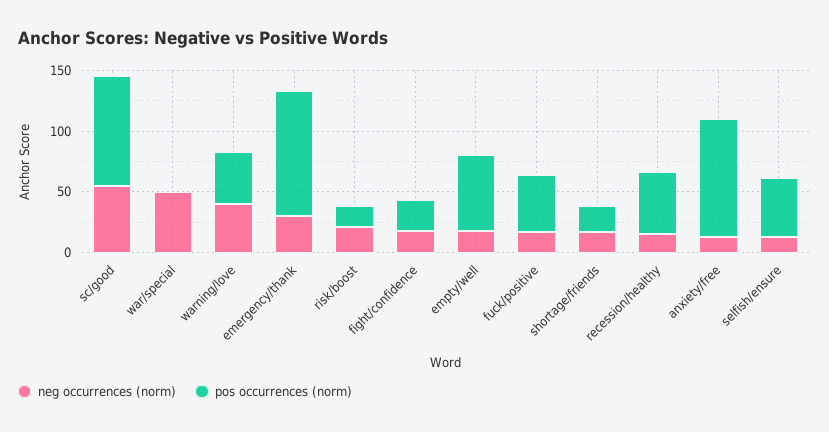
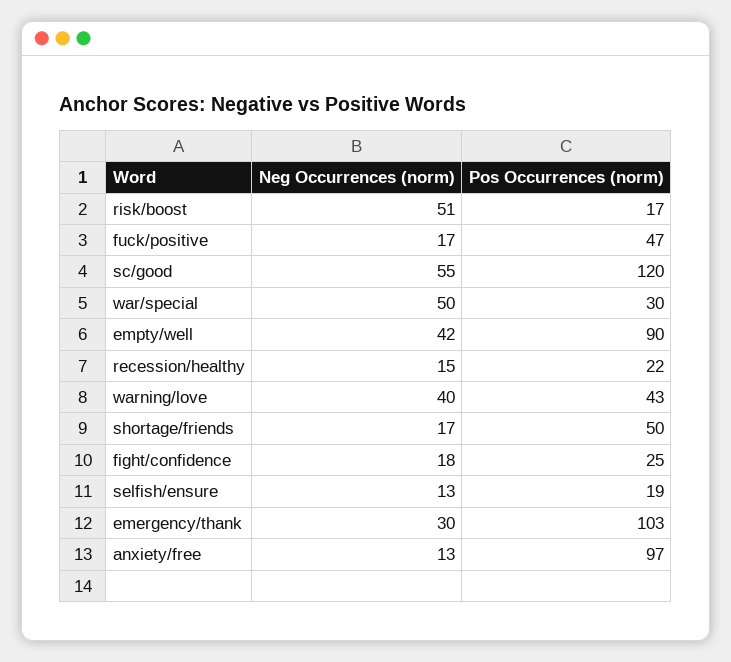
pos occurrences (norm), sc/good: 90 -> 120
pos occurrences (norm), war/special: 0 -> 30
neg occurrences (norm), risk/boost: 20 -> 51
neg occurrences (norm), empty/well: 20 -> 42
pos occurrences (norm), empty/well: 60 -> 90
pos occurrences (norm), shortage/friends: 20 -> 50
pos occurrences (norm), recession/healthy: 50 -> 22
pos occurrences (norm), selfish/ensure: 50 -> 19

